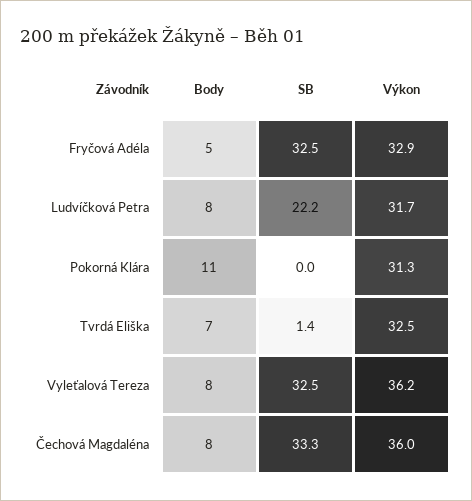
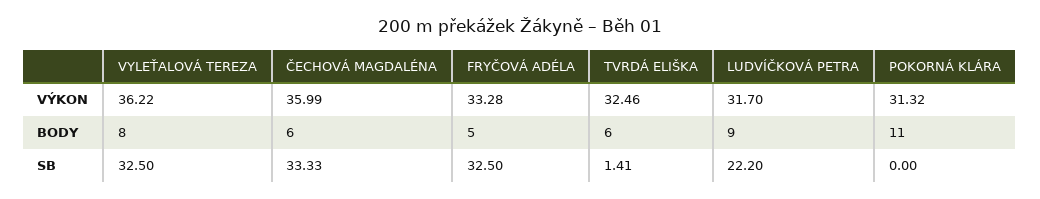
Výkon, Fryčová Adéla: 32.9 -> 33.28
Body, Ludvíčková Petra: 8 -> 9
Body, Tvrdá Eliška: 7 -> 6
Body, Čechová Magdaléna: 8 -> 6

